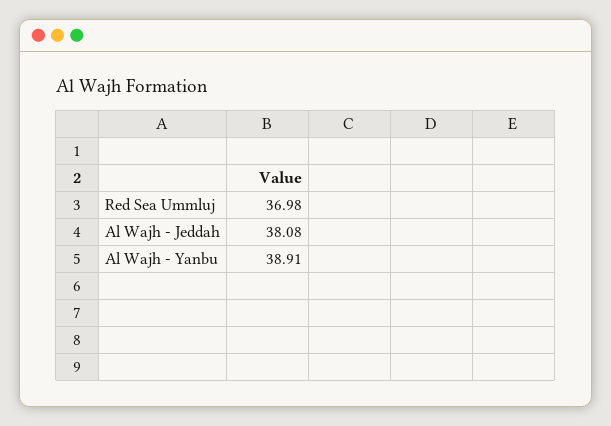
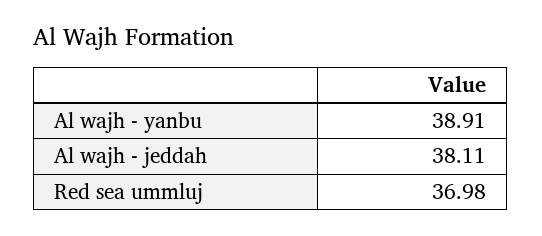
Al Wajh - Jeddah: 38.08 -> 38.11

